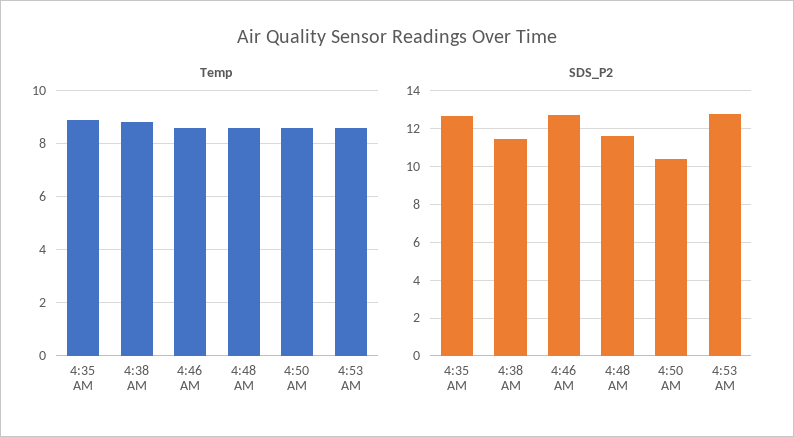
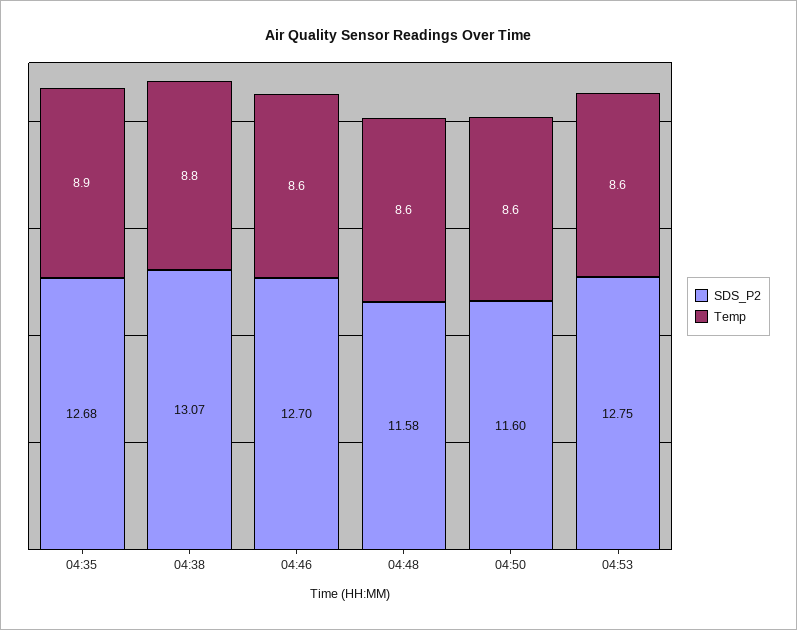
SDS_P2, 4:38 AM: 11.5 -> 13.07
SDS_P2, 4:50 AM: 10.5 -> 11.6

